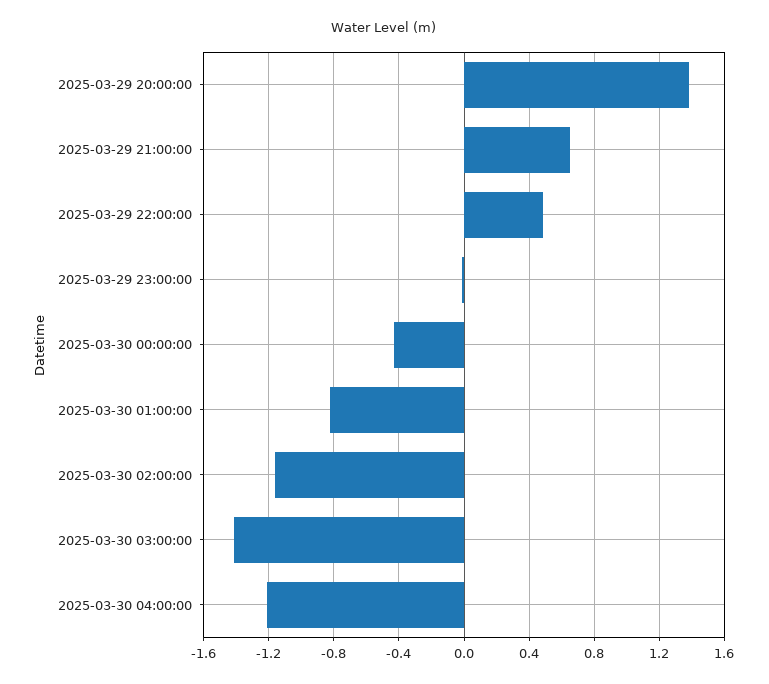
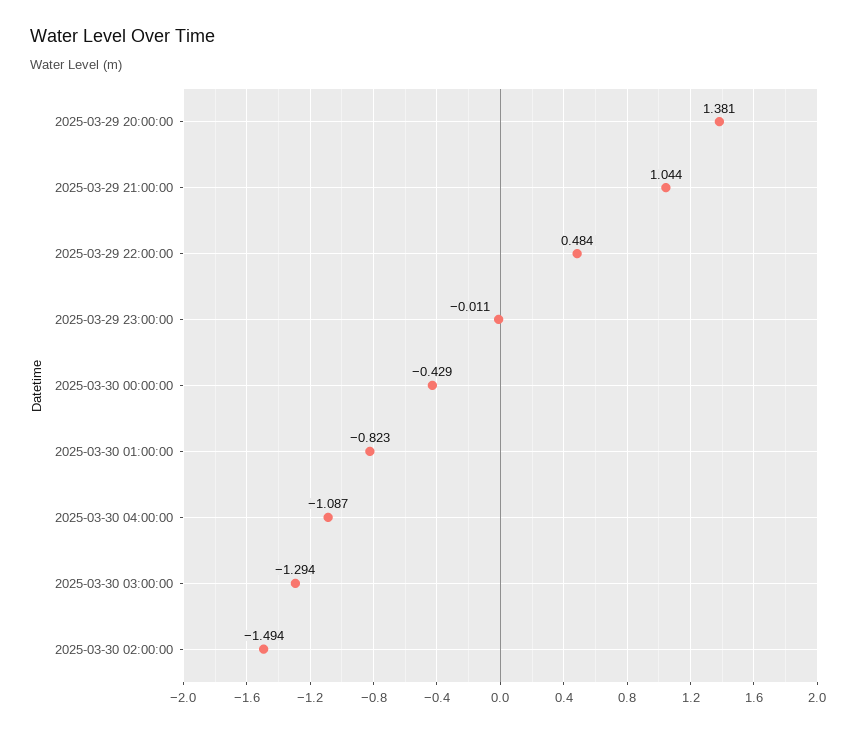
2025-03-29 21:00:00: 0.65 -> 1.044
2025-03-30 02:00:00: -1.15 -> -1.494
2025-03-30 03:00:00: -1.4 -> -1.294
2025-03-30 04:00:00: -1.2 -> -1.087

